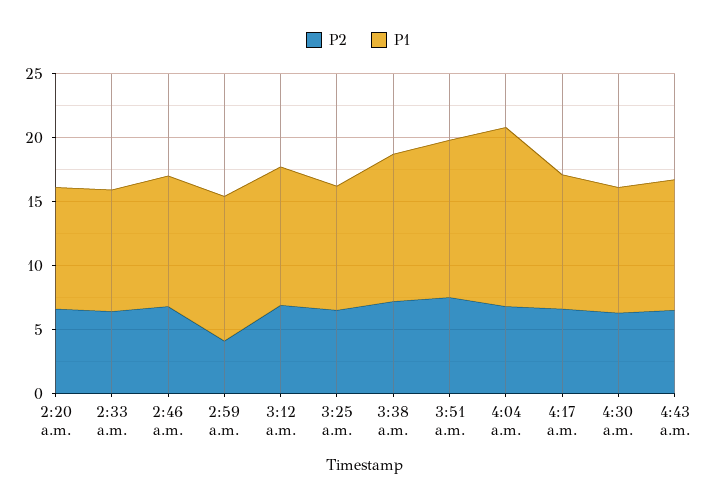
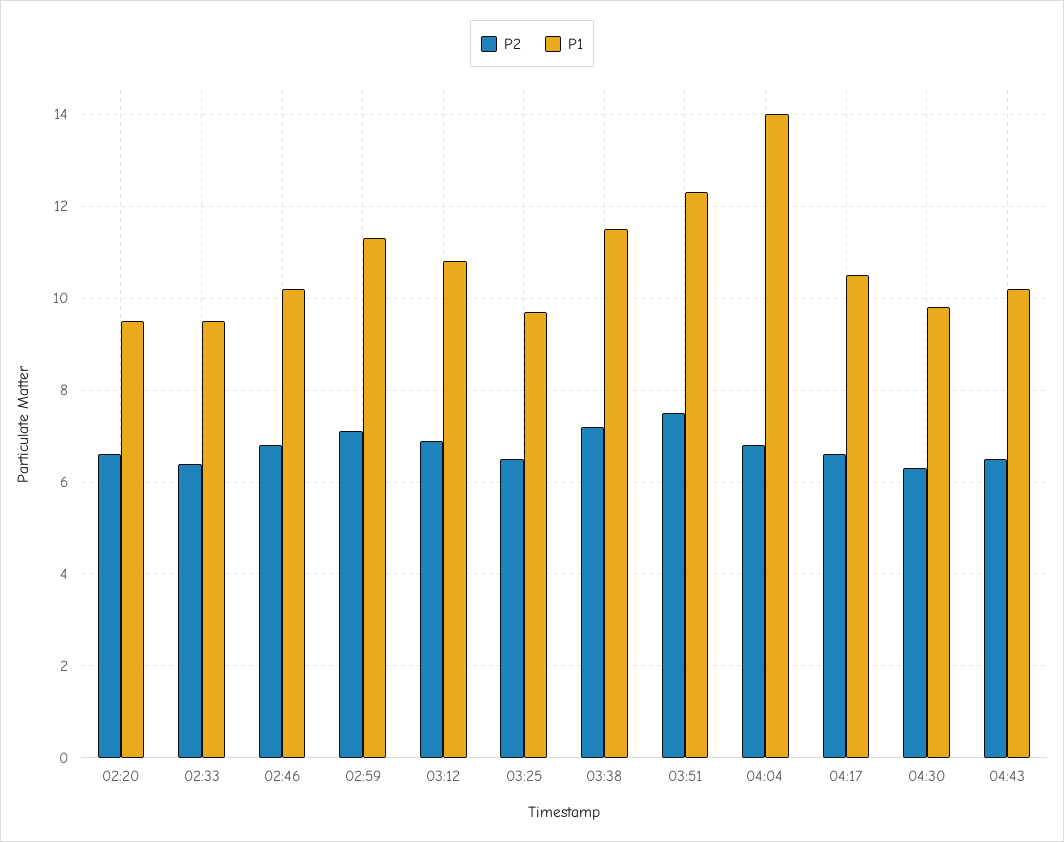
P2, 2:59 a.m.: 4 -> 7

